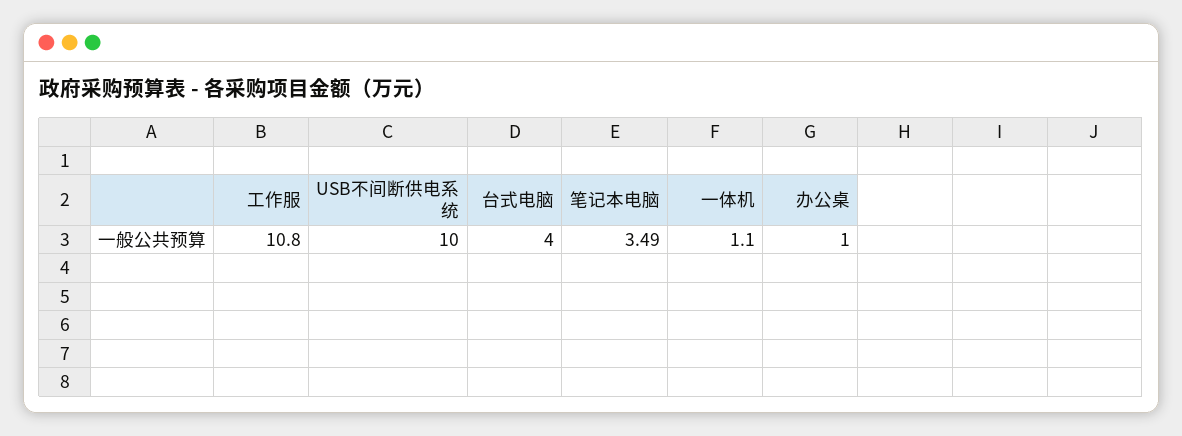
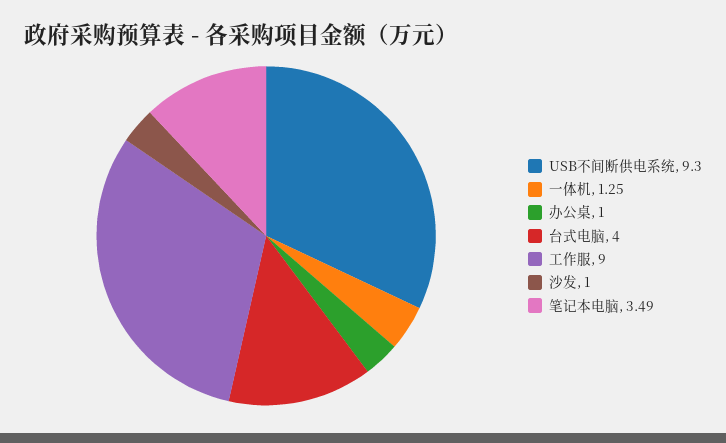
工作服: 10.8 -> 9
USB不间断供电系统: 10 -> 9.3
一体机: 1.1 -> 1.25
沙发: none -> 1

